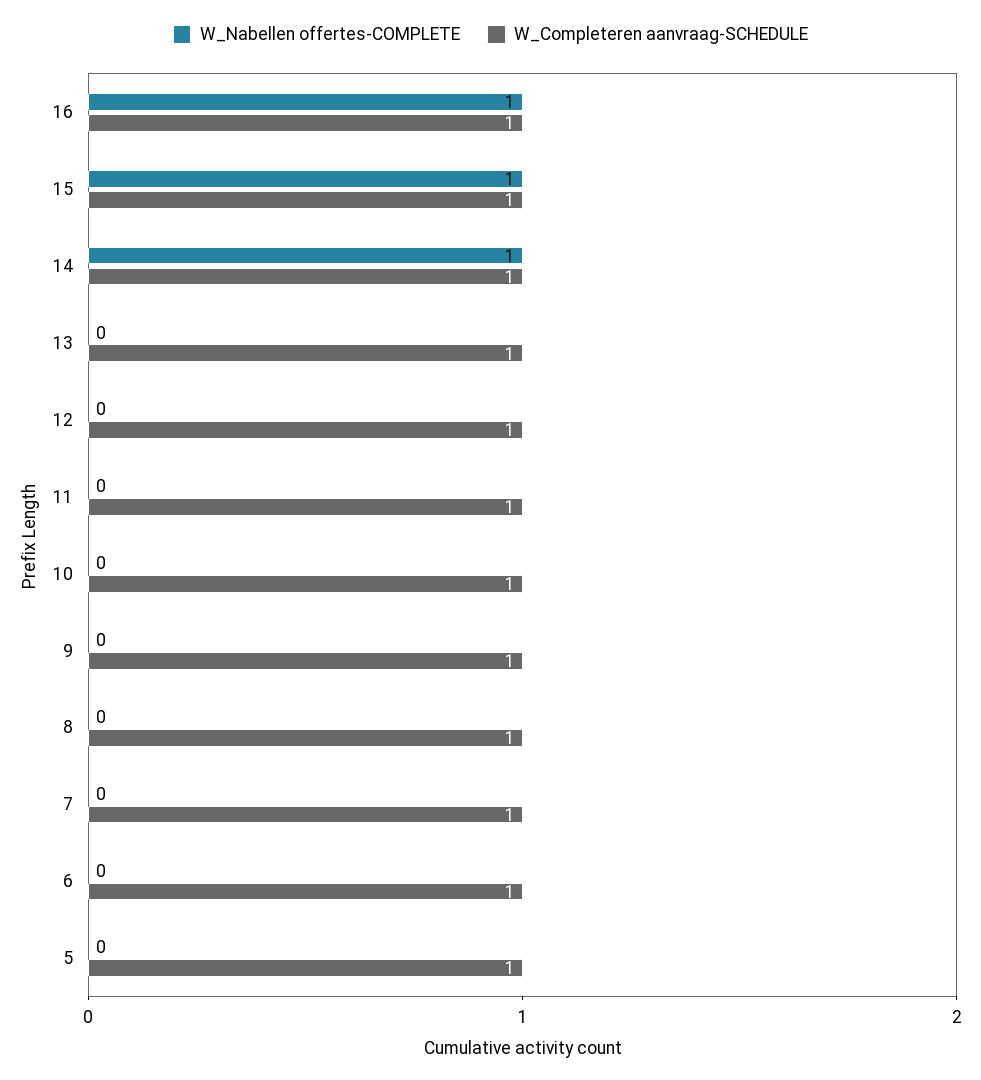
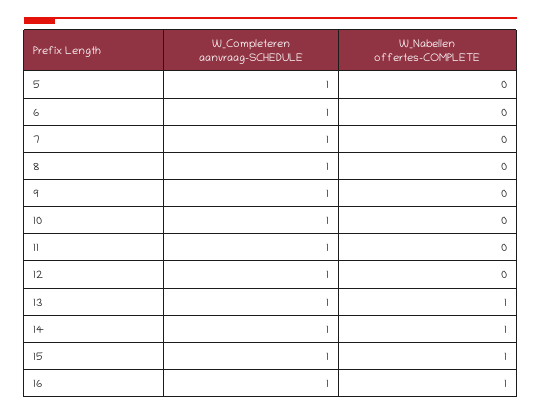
W_Nabellen offertes-COMPLETE, 13: 0 -> 1

